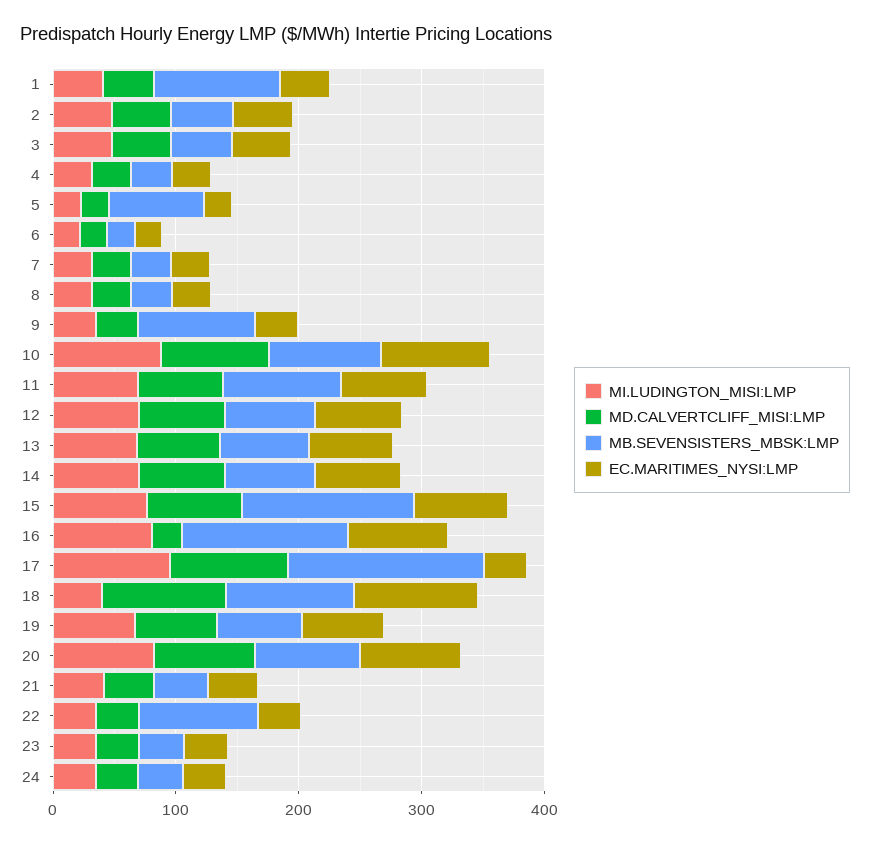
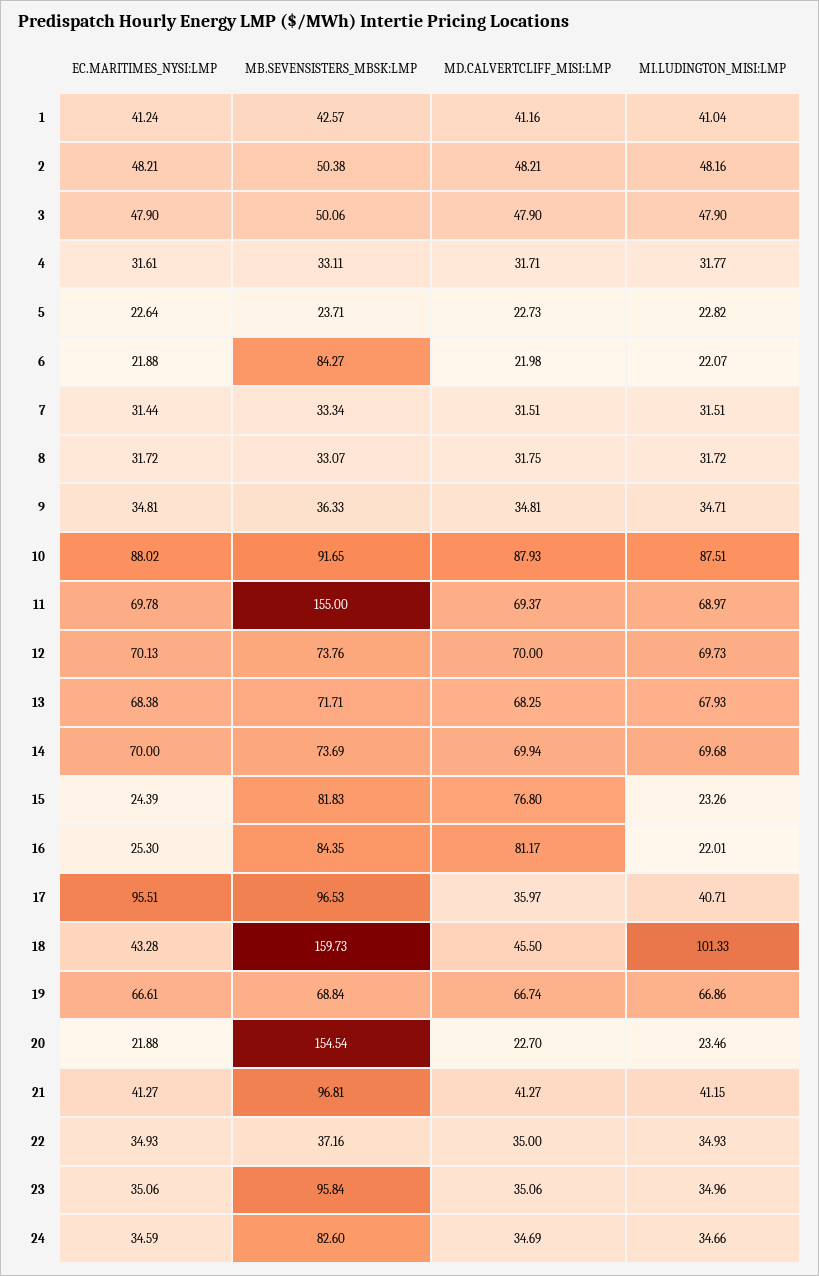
MB.SEVENSISTERS_MBSK:LMP, 1: 100 -> 42.57
MB.SEVENSISTERS_MBSK:LMP, 5: 80 -> 23.71
MB.SEVENSISTERS_MBSK:LMP, 6: 20 -> 84.27
MB.SEVENSISTERS_MBSK:LMP, 9: 100 -> 36.33
MB.SEVENSISTERS_MBSK:LMP, 11: 100 -> 155
MI.LUDINGTON_MISI:LMP, 15: 80 -> 23.26
MB.SEVENSISTERS_MBSK:LMP, 15: 140 -> 81.83
EC.MARITIMES_NYSI:LMP, 15: 80 -> 24.39
MI.LUDINGTON_MISI:LMP, 16: 80 -> 22.01
MD.CALVERTCLIFF_MISI:LMP, 16: 20 -> 81.17
MB.SEVENSISTERS_MBSK:LMP, 16: 140 -> 84.35
EC.MARITIMES_NYSI:LMP, 16: 80 -> 25.3
MI.LUDINGTON_MISI:LMP, 17: 100 -> 40.71
MD.CALVERTCLIFF_MISI:LMP, 17: 100 -> 35.97
MB.SEVENSISTERS_MBSK:LMP, 17: 160 -> 96.53
EC.MARITIMES_NYSI:LMP, 17: 40 -> 95.51
MI.LUDINGTON_MISI:LMP, 18: 40 -> 101.33
MD.CALVERTCLIFF_MISI:LMP, 18: 100 -> 45.5
MB.SEVENSISTERS_MBSK:LMP, 18: 100 -> 159.73
EC.MARITIMES_NYSI:LMP, 18: 100 -> 43.28
MI.LUDINGTON_MISI:LMP, 20: 80 -> 23.46
MD.CALVERTCLIFF_MISI:LMP, 20: 80 -> 22.7
MB.SEVENSISTERS_MBSK:LMP, 20: 80 -> 154.54
EC.MARITIMES_NYSI:LMP, 20: 80 -> 21.88
MB.SEVENSISTERS_MBSK:LMP, 21: 40 -> 96.81
MB.SEVENSISTERS_MBSK:LMP, 22: 100 -> 37.16
MB.SEVENSISTERS_MBSK:LMP, 23: 40 -> 95.84
MB.SEVENSISTERS_MBSK:LMP, 24: 40 -> 82.6

